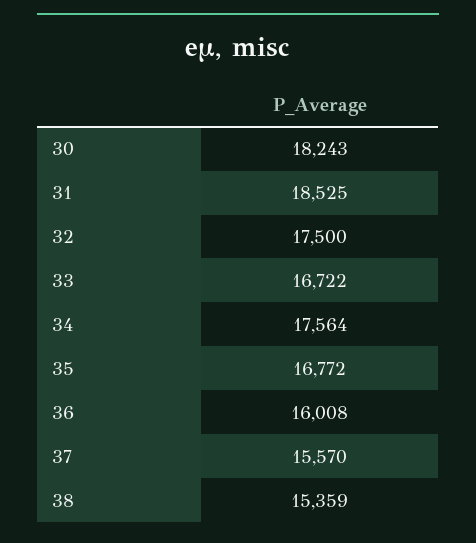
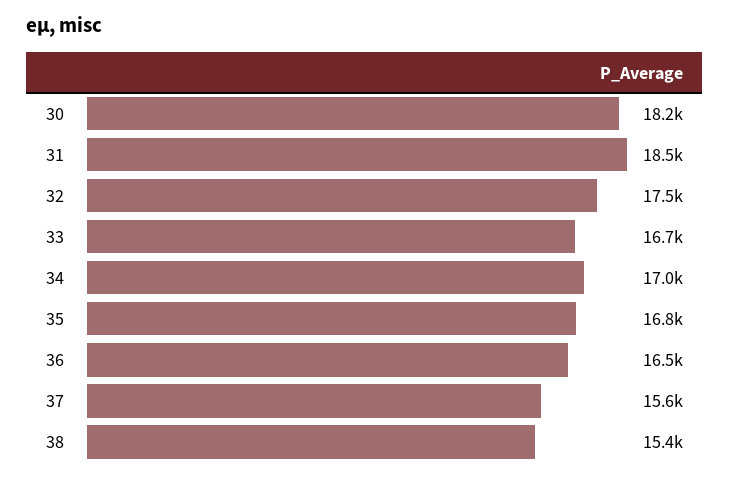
34: 17564 -> 17000
36: 16008 -> 16500

